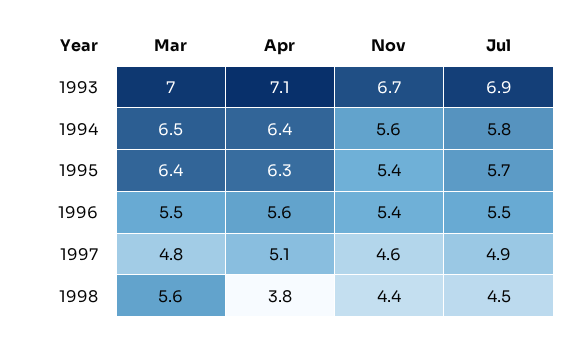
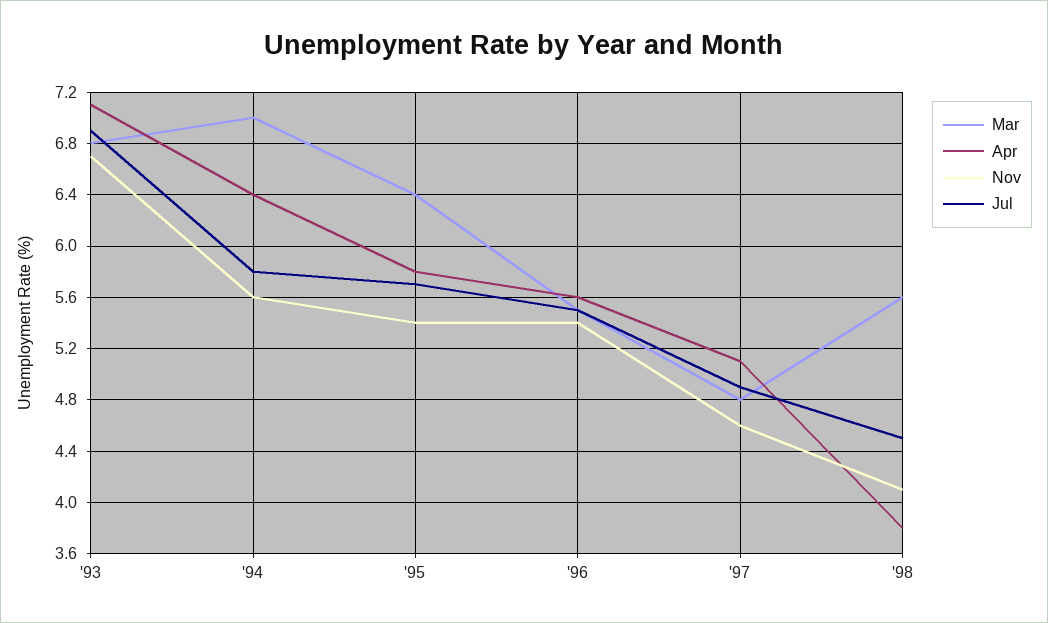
Mar, 1993: 7 -> 6.8
Mar, 1994: 6.5 -> 7
Apr, 1995: 6.3 -> 5.8
Nov, 1998: 4.4 -> 4.1

